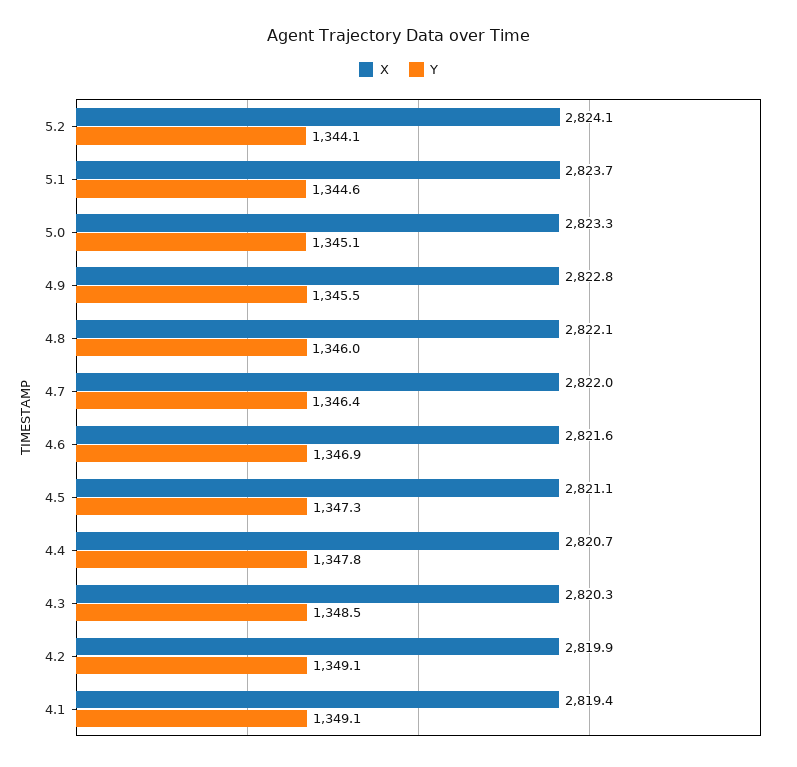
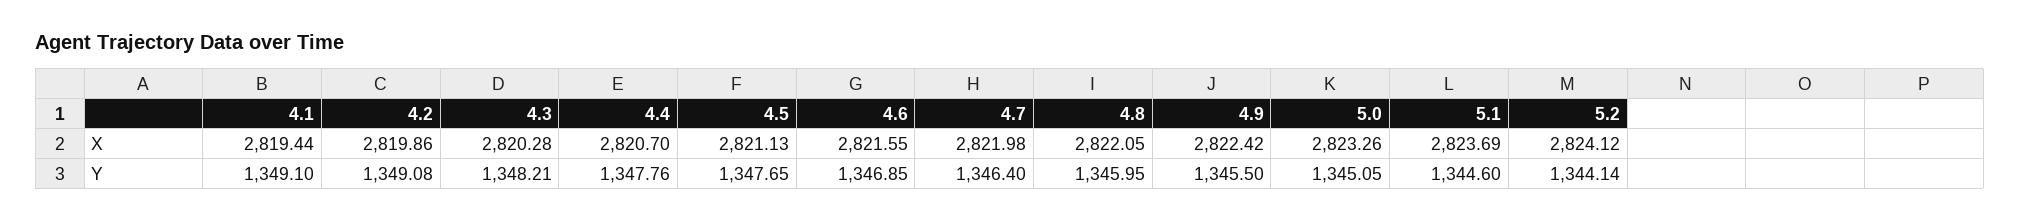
X, 4.9: 2822.8 -> 2822.42
Y, 4.5: 1347.3 -> 1347.65
Y, 4.3: 1348.5 -> 1348.21

